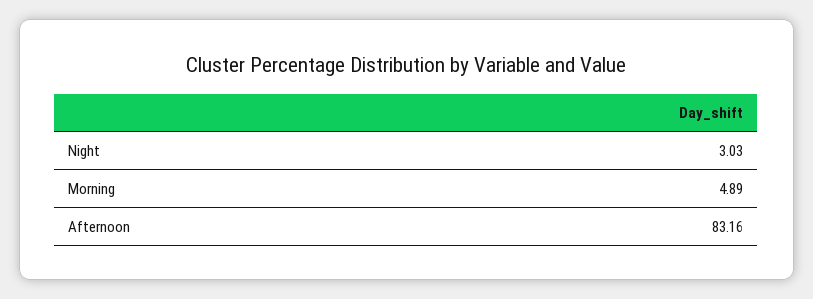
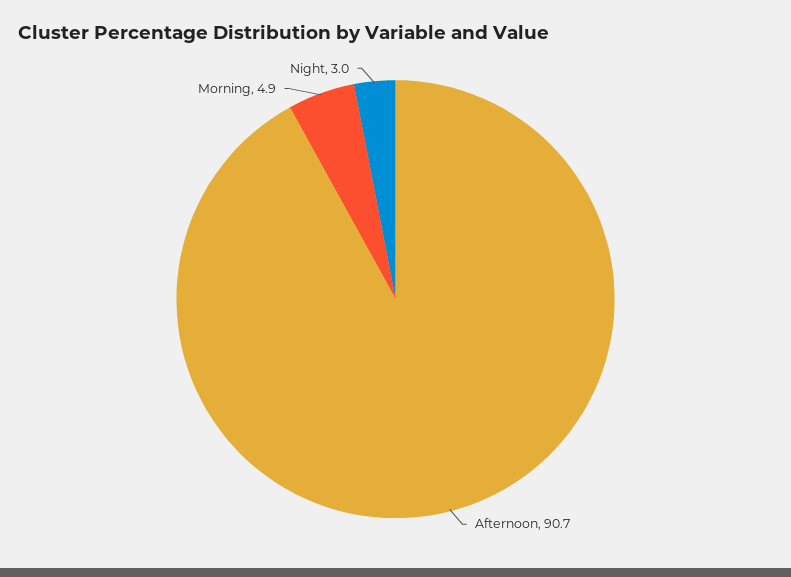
Afternoon: 83.16 -> 90.7

